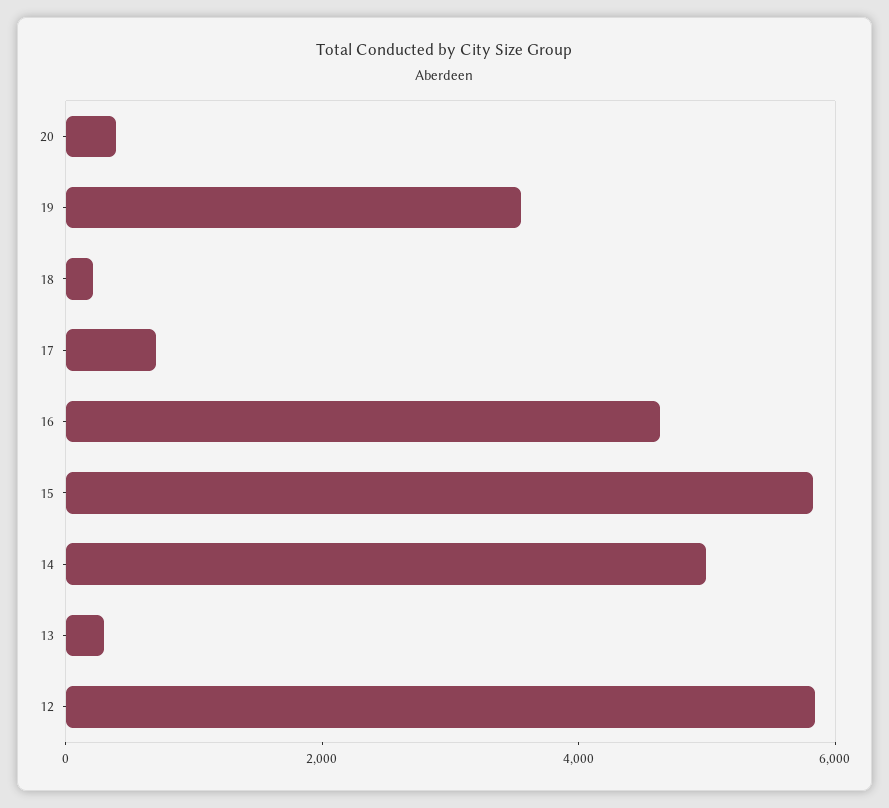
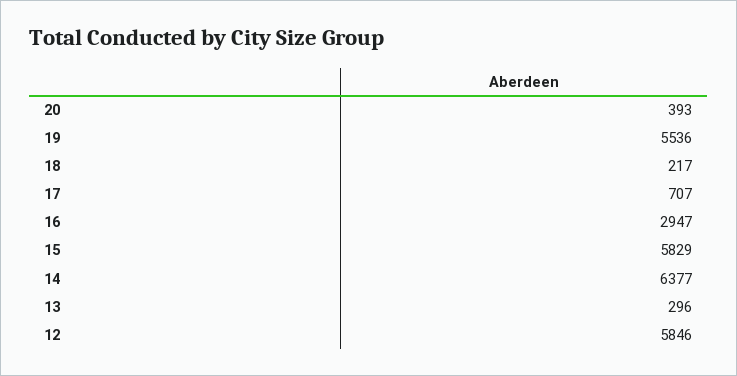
19: 3500 -> 5536
16: 4500 -> 2947
14: 5000 -> 6377

